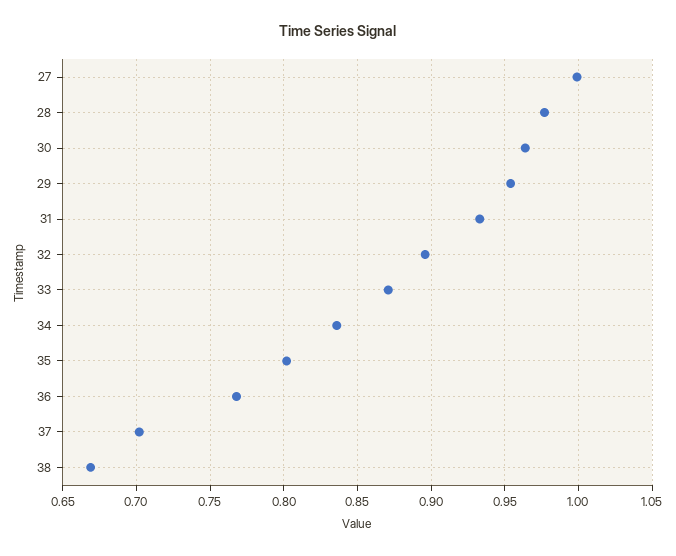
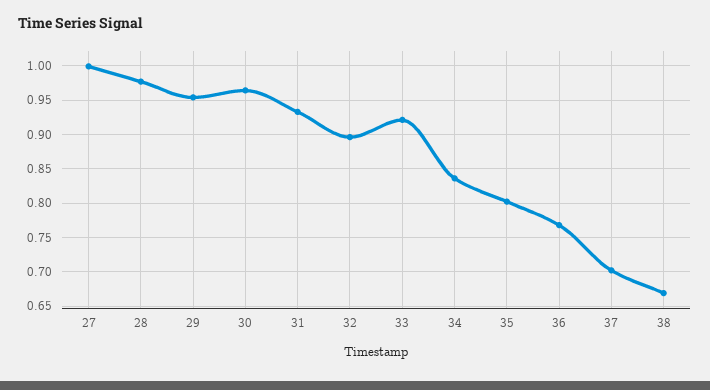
33: 0.87 -> 0.92

